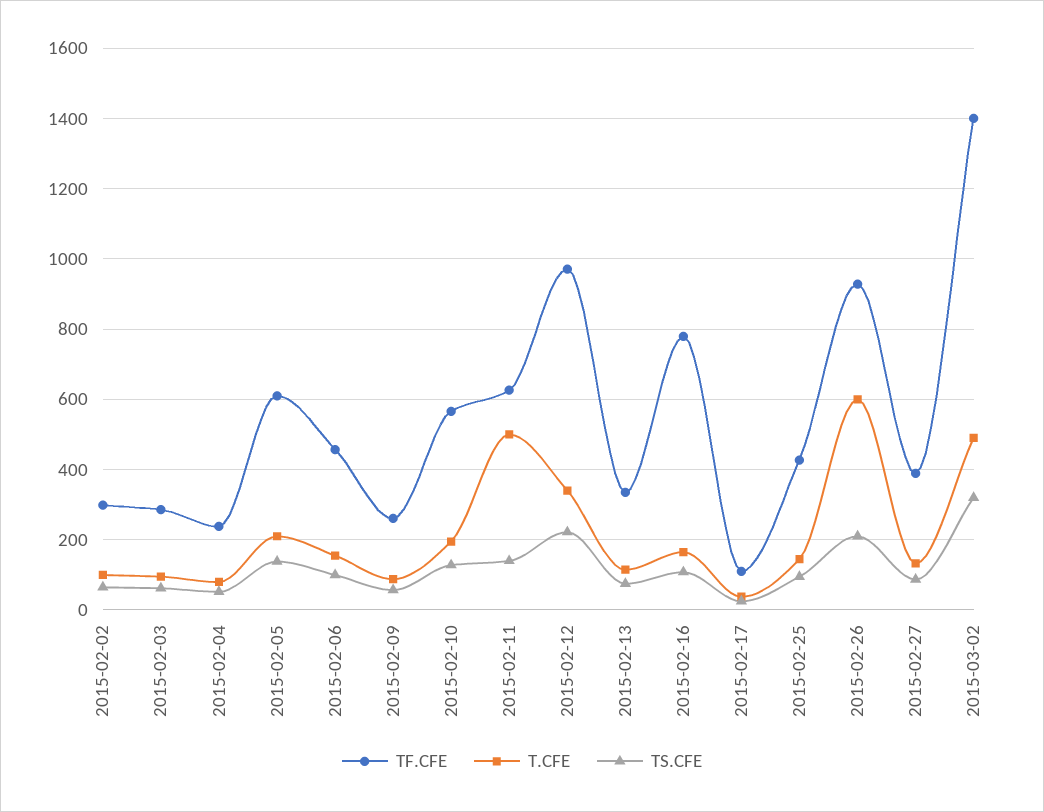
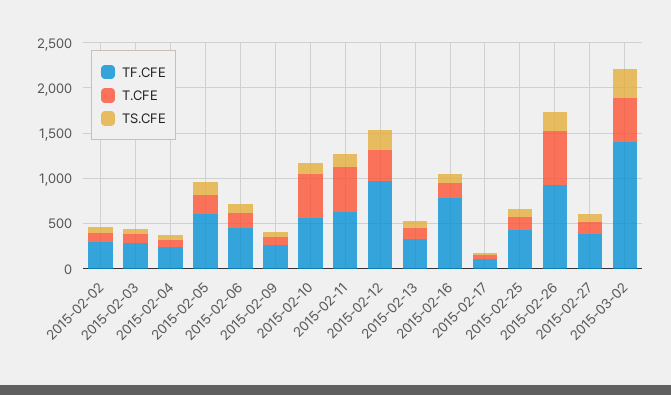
T.CFE, 2015-02-10: 200 -> 500

